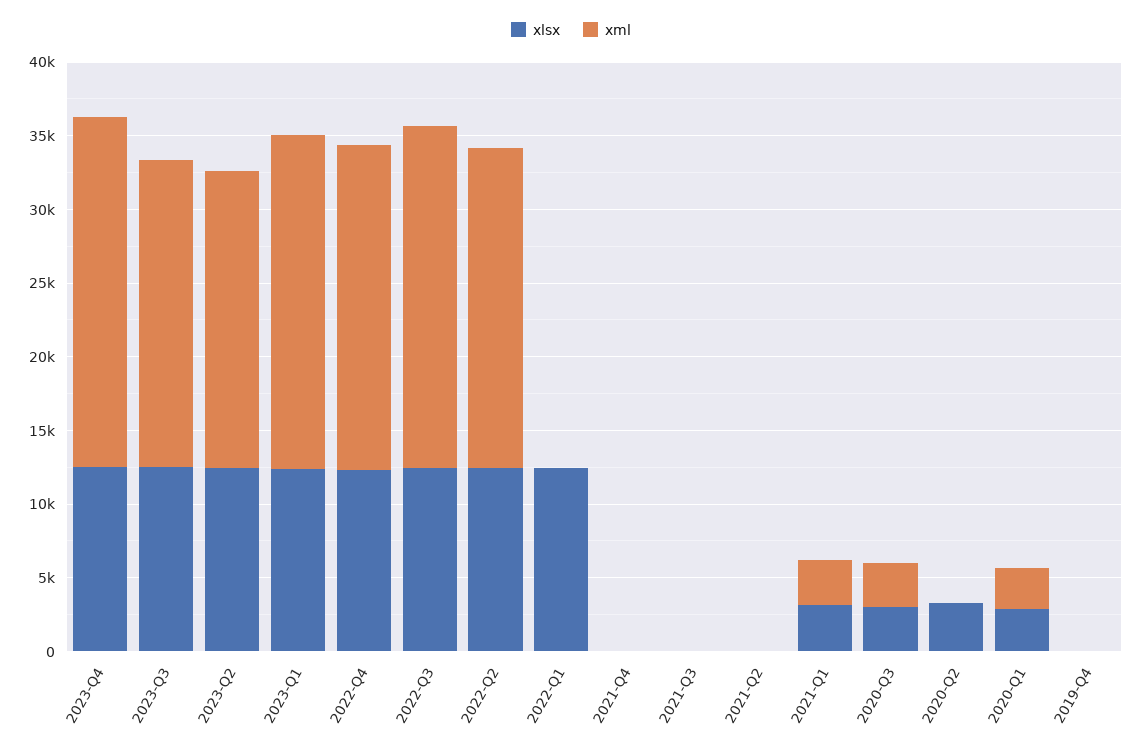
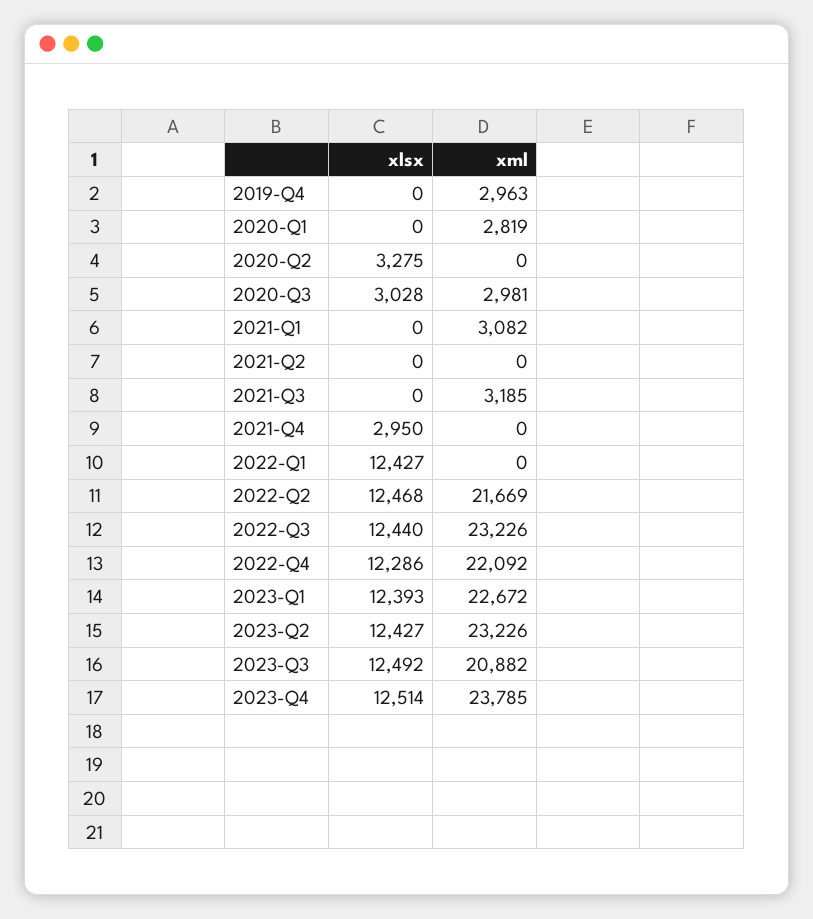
xml, 2023-Q2: 20000 -> 23226
xlsx, 2021-Q4: 0 -> 2950
xml, 2021-Q3: 0 -> 3185
xlsx, 2021-Q1: 3000 -> 0
xlsx, 2020-Q1: 3000 -> 0
xml, 2019-Q4: 0 -> 2963

